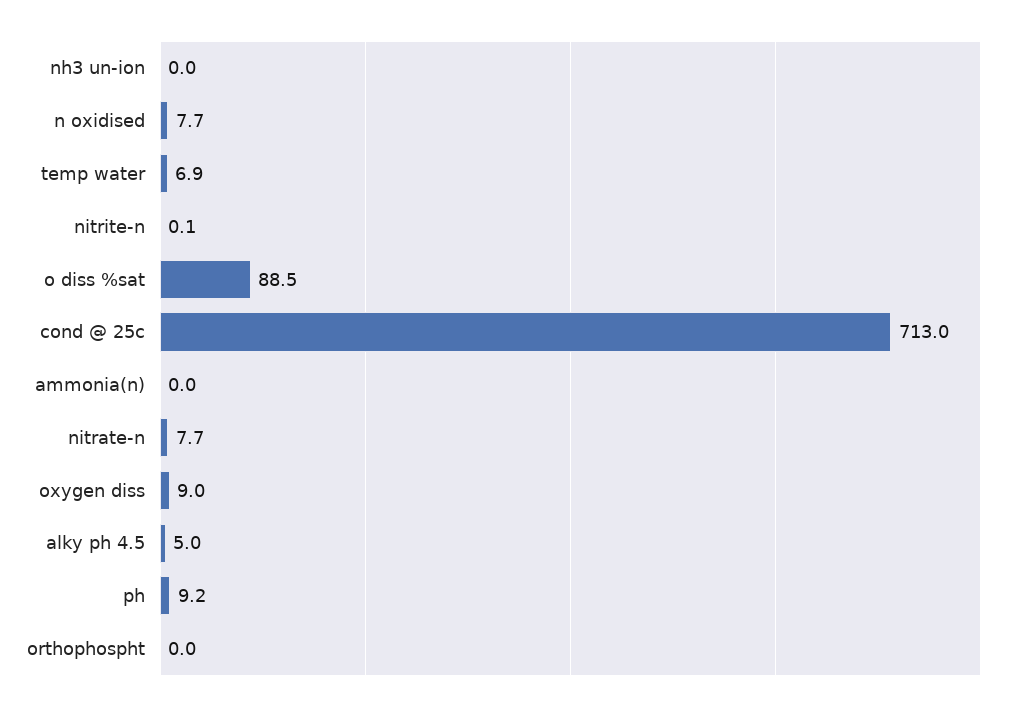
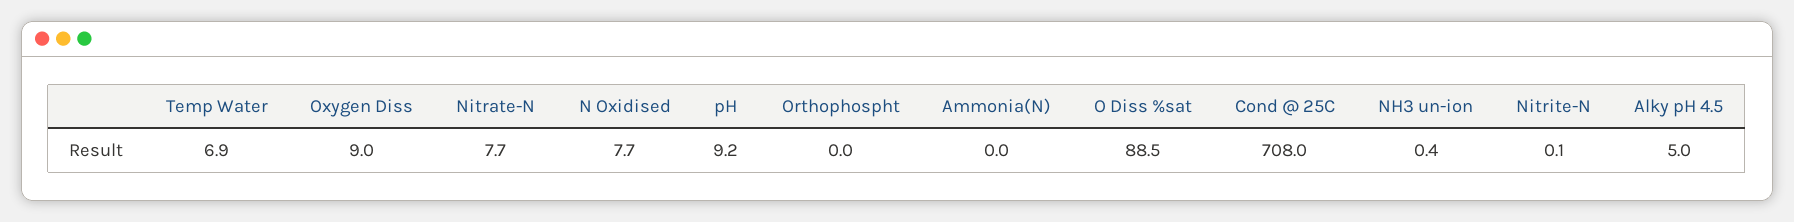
nh3 un-ion: 0 -> 0.4
cond @ 25c: 713 -> 708

